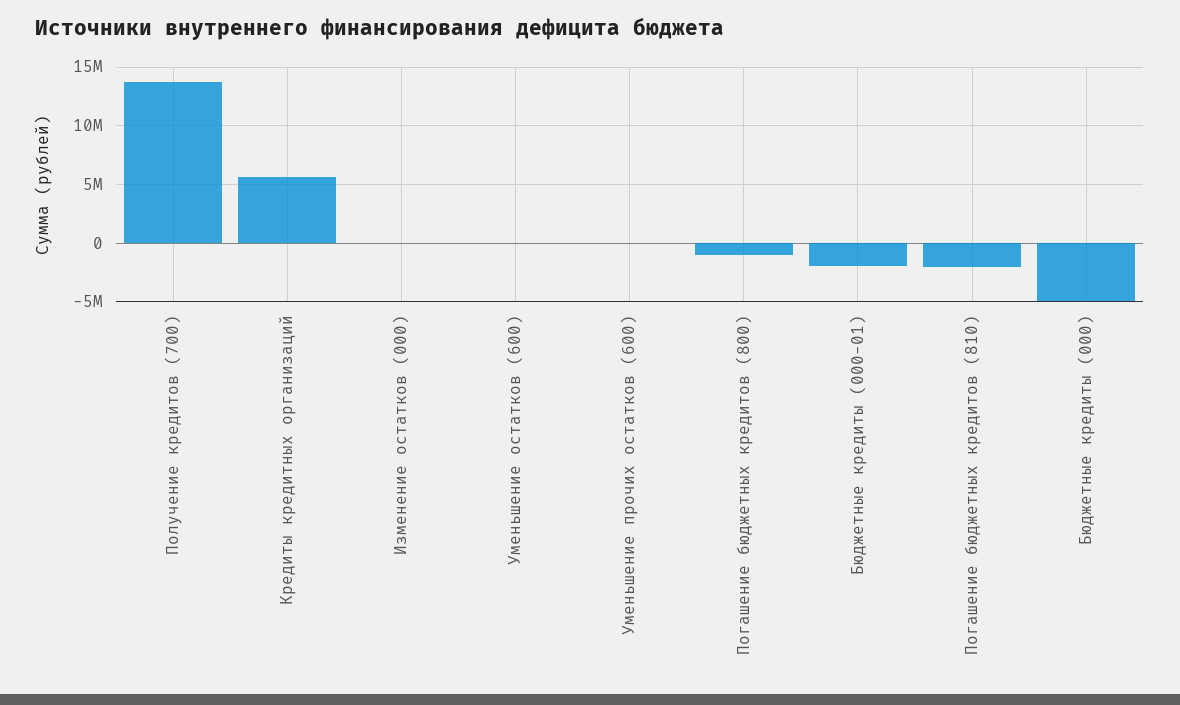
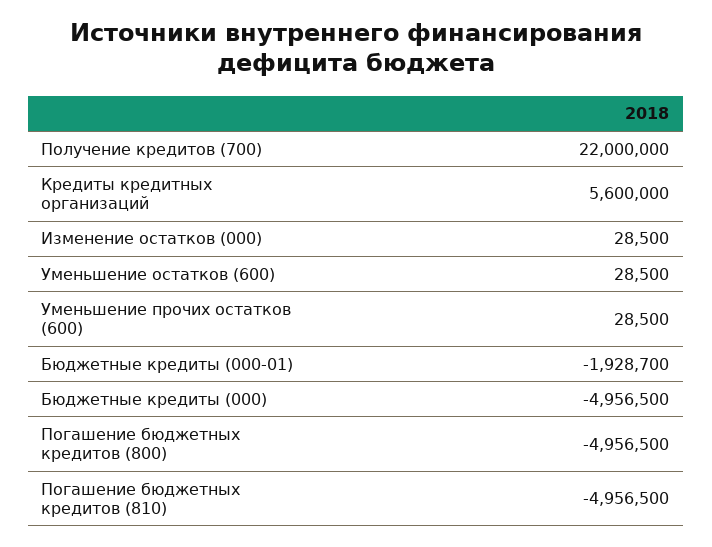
Получение кредитов (700): 14000000 -> 22000000
Погашение бюджетных кредитов (800): -1000000 -> -4956500
Погашение бюджетных кредитов (810): -2000000 -> -4956500

